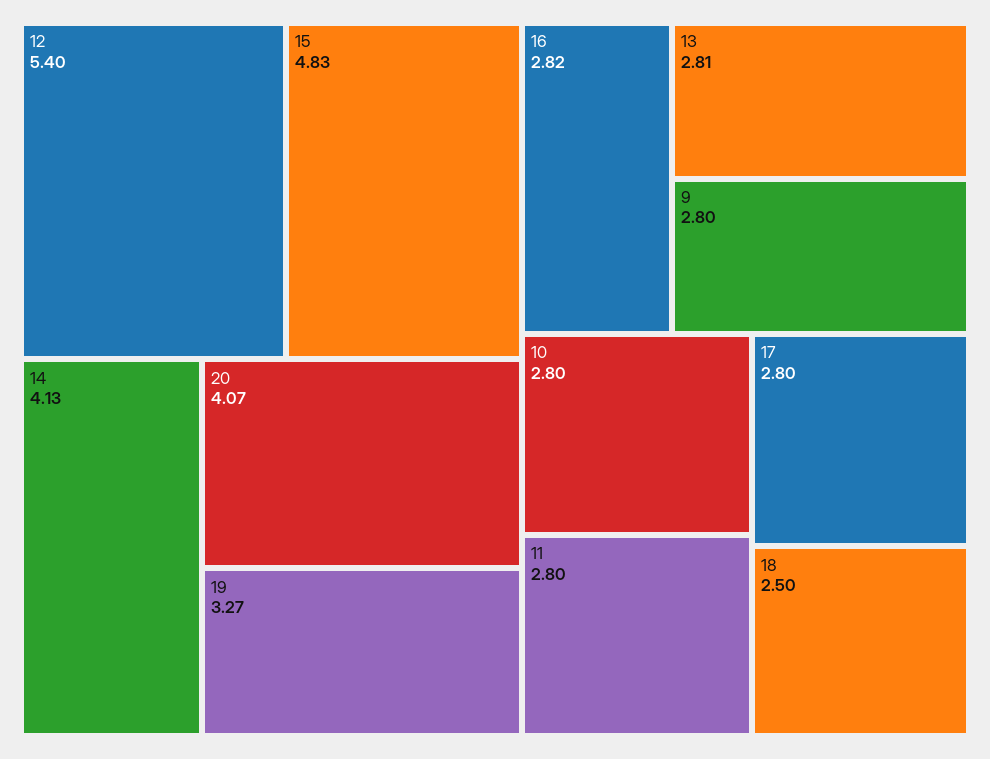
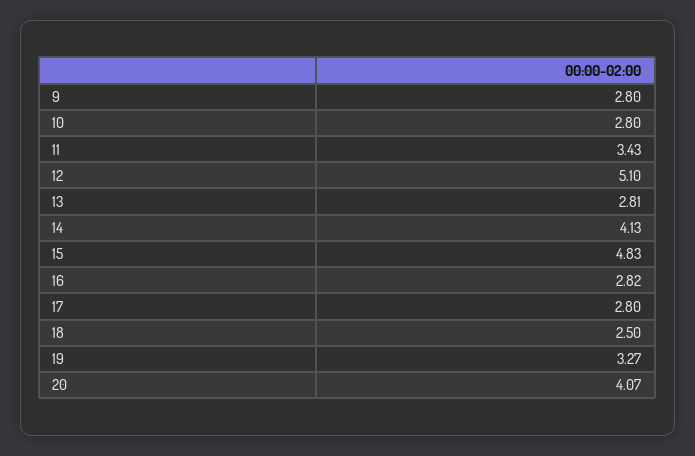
12: 5.4 -> 5.1
11: 2.8 -> 3.43

